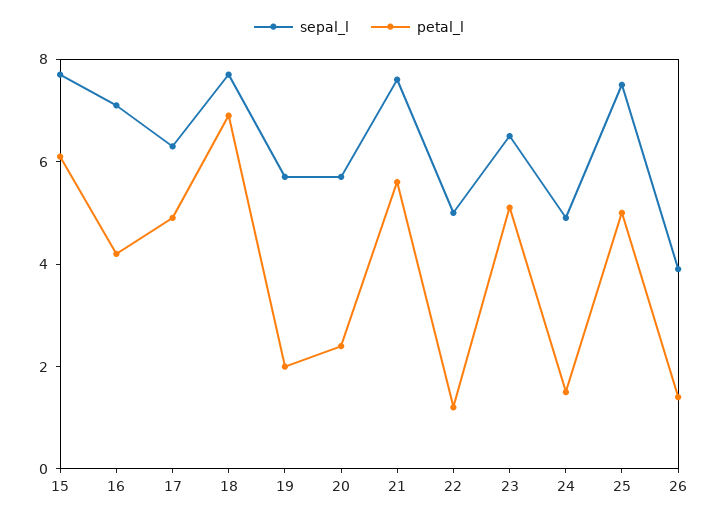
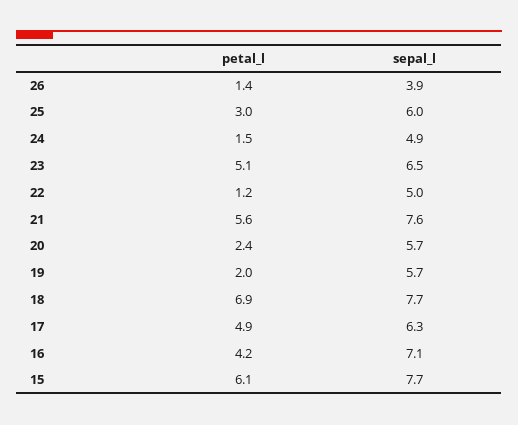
sepal_l, 25: 7.5 -> 6
petal_l, 25: 5 -> 3

